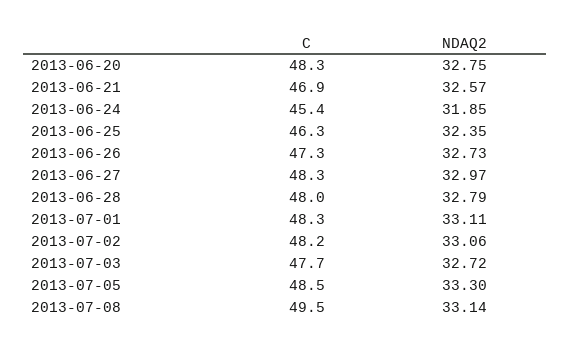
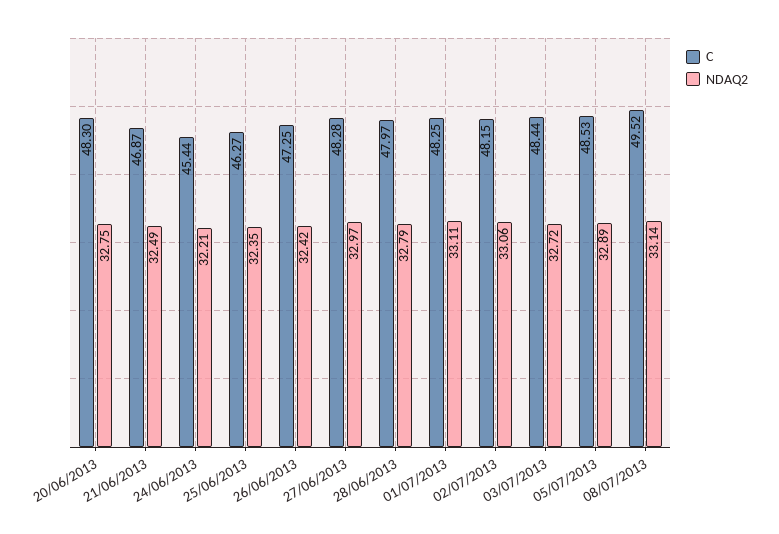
NDAQ2, 2013-06-21: 32.57 -> 32.49
NDAQ2, 2013-06-24: 31.85 -> 32.21
NDAQ2, 2013-06-26: 32.73 -> 32.42
C, 2013-07-03: 47.7 -> 48.44
NDAQ2, 2013-07-05: 33.3 -> 32.89

